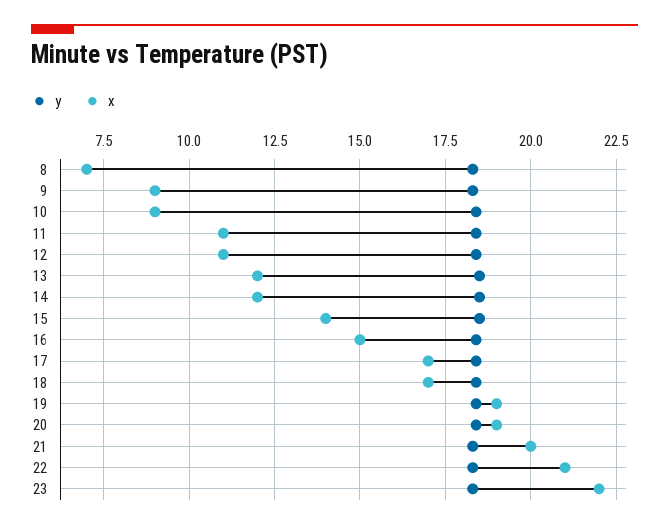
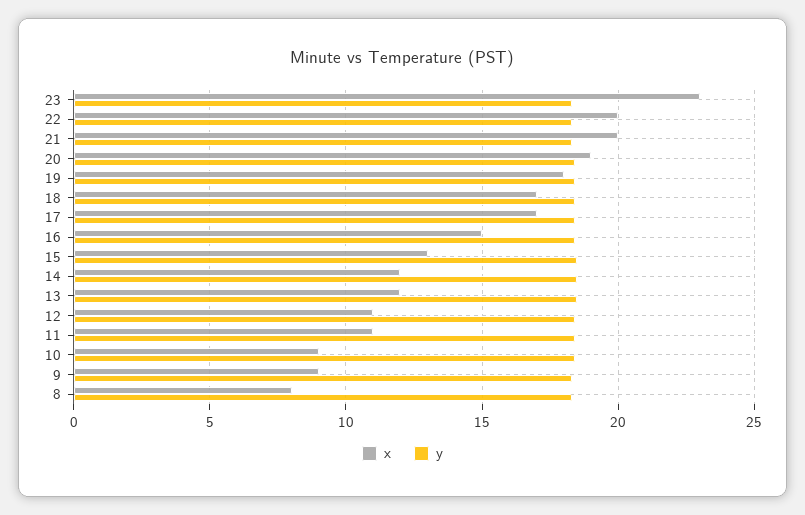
x, 8: 7 -> 8
x, 15: 14 -> 13
x, 19: 19 -> 18
x, 22: 21 -> 20
x, 23: 22 -> 23

